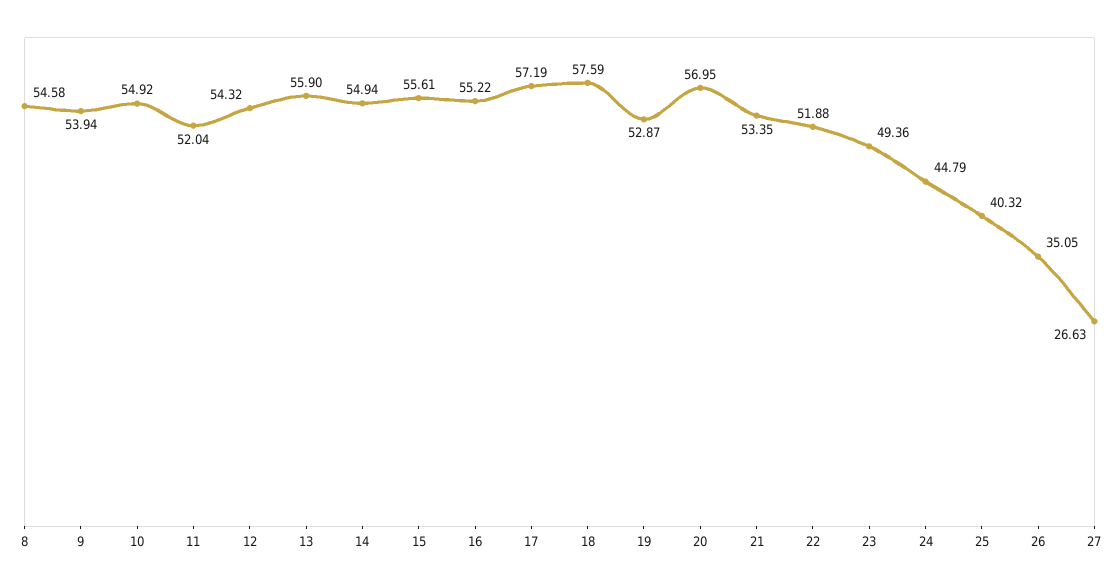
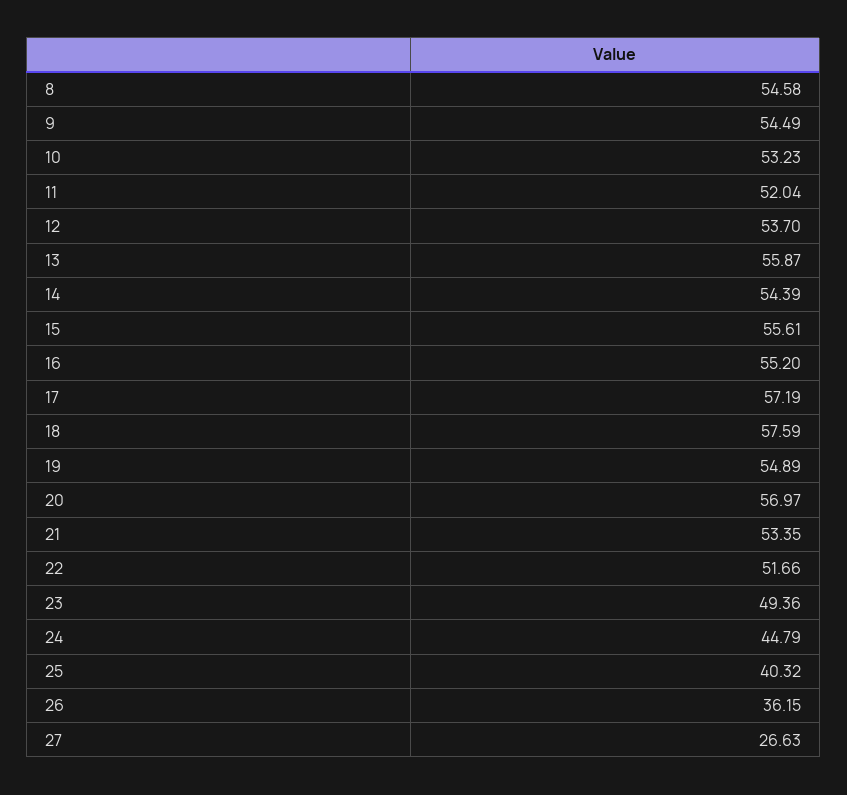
9: 53.94 -> 54.49
10: 54.92 -> 53.23
12: 54.32 -> 53.7
13: 55.9 -> 55.87
14: 54.94 -> 54.39
16: 55.22 -> 55.2
19: 52.87 -> 54.89
20: 56.95 -> 56.97
22: 51.88 -> 51.66
26: 35.05 -> 36.15

